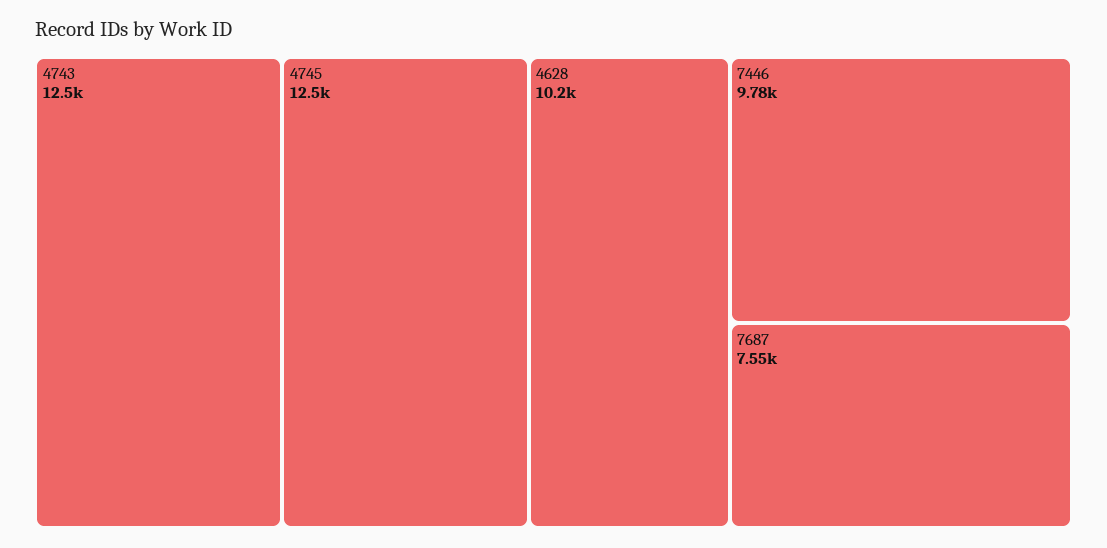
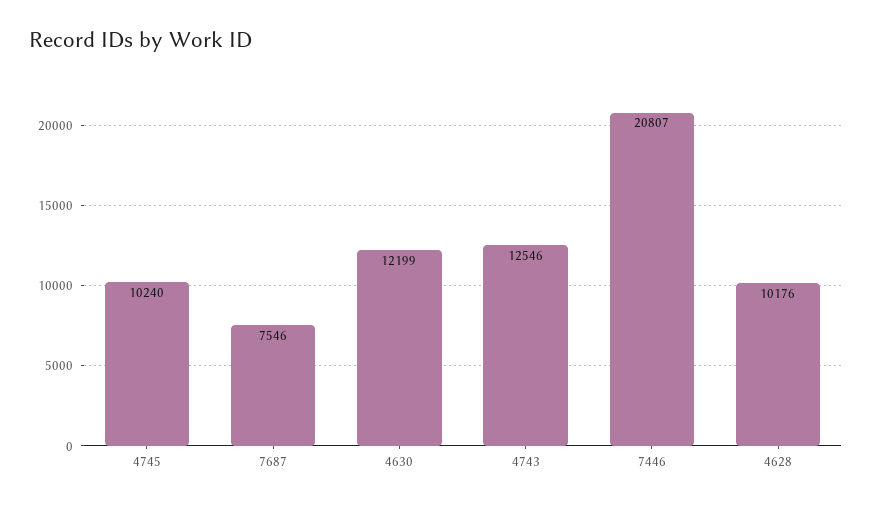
4745: 12500 -> 10240
7446: 9780 -> 20807
4630: none -> 12199

